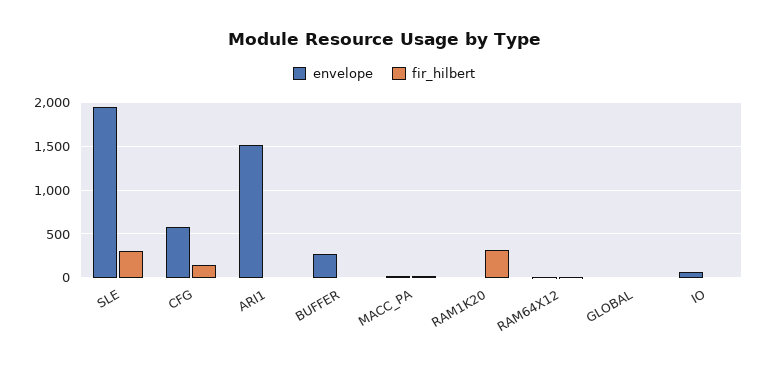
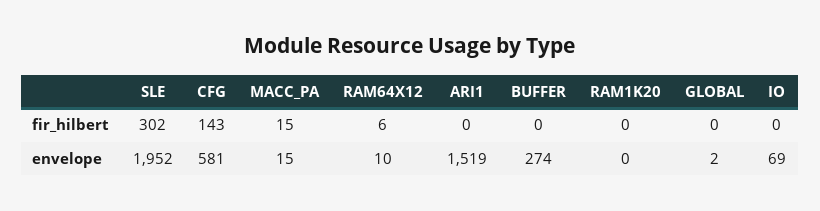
fir_hilbert, RAM1K20: 300 -> 0

